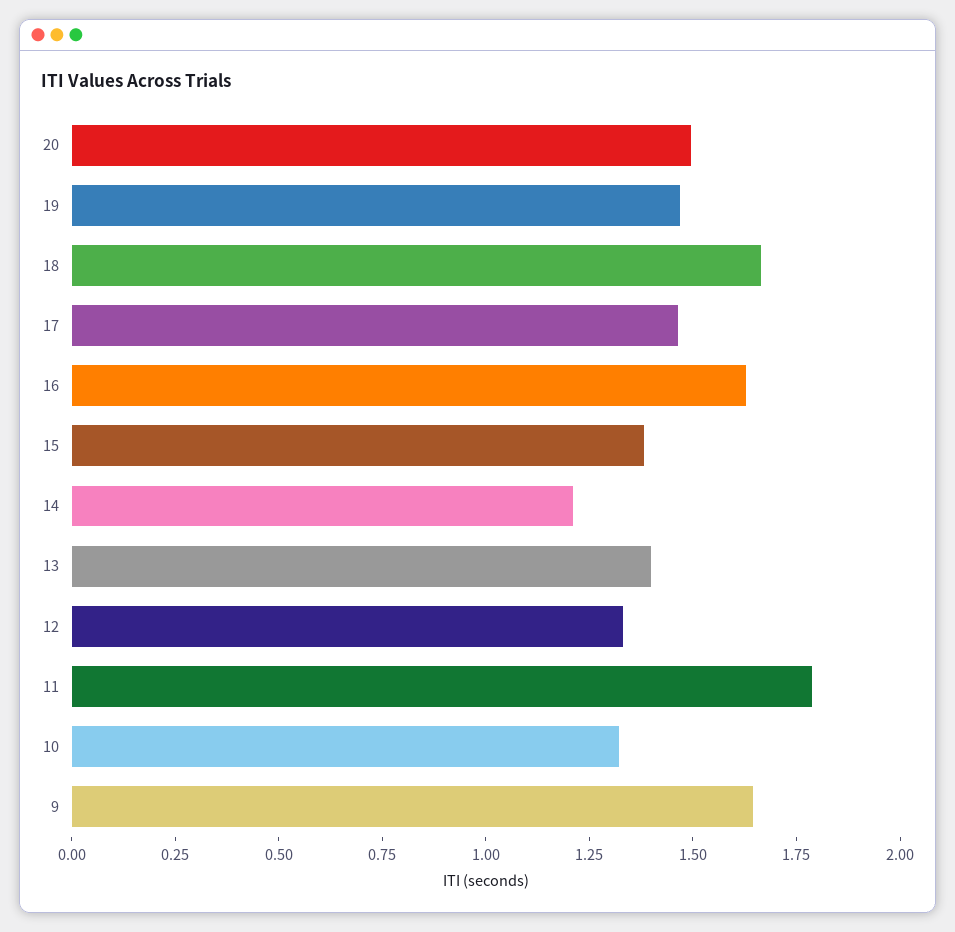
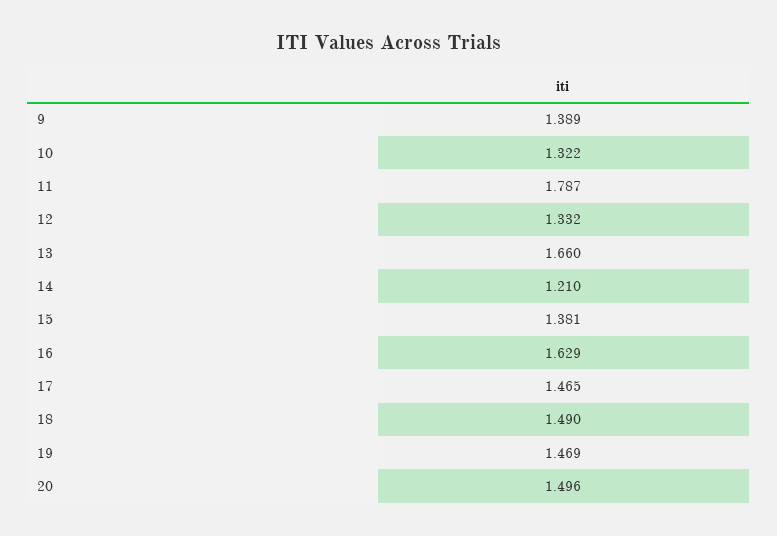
18: 1.65 -> 1.49
13: 1.4 -> 1.66
9: 1.65 -> 1.389

